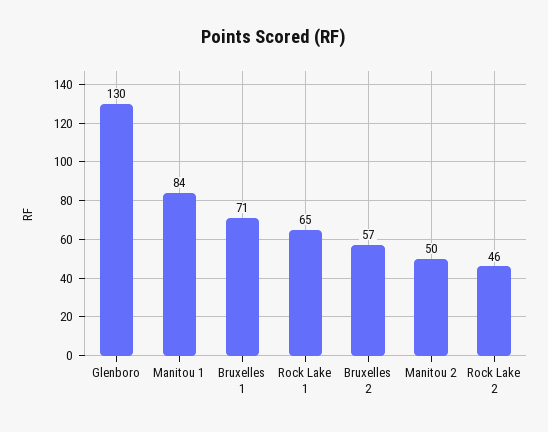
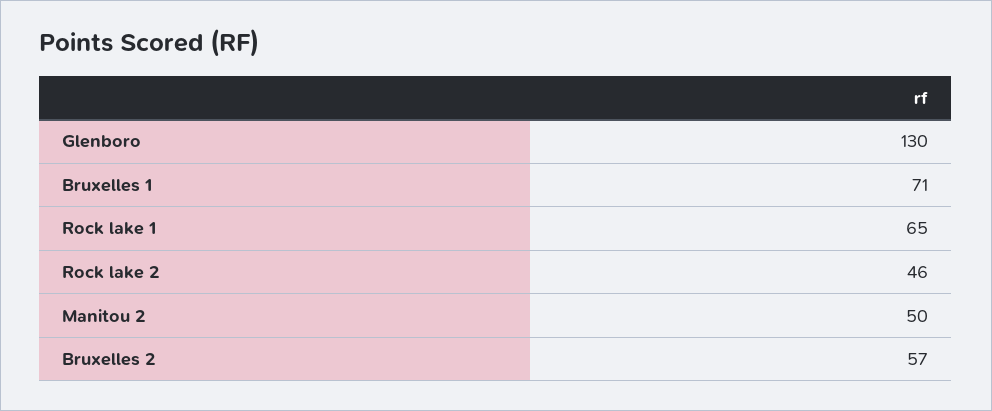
Manitou 1: 84 -> none

